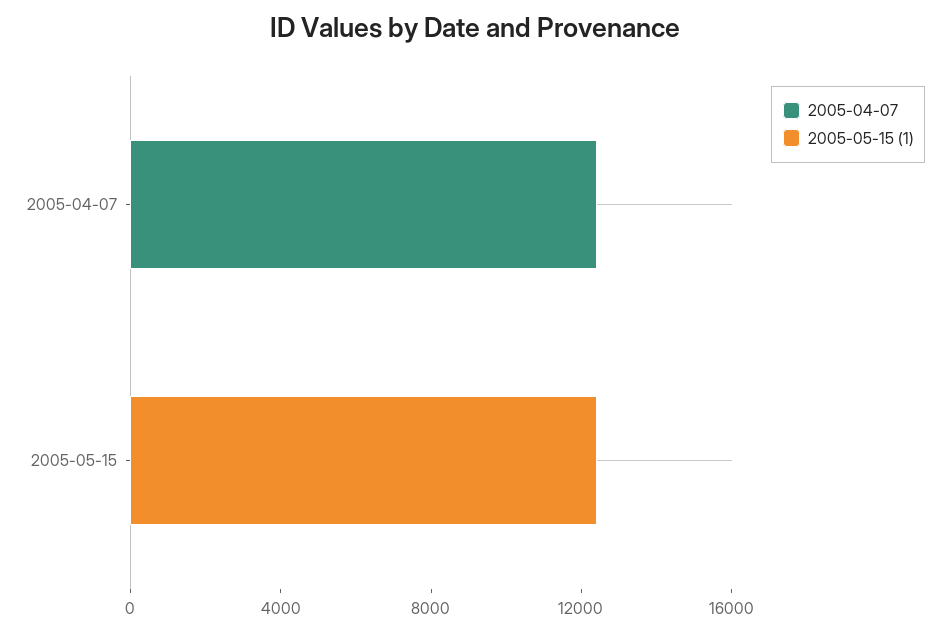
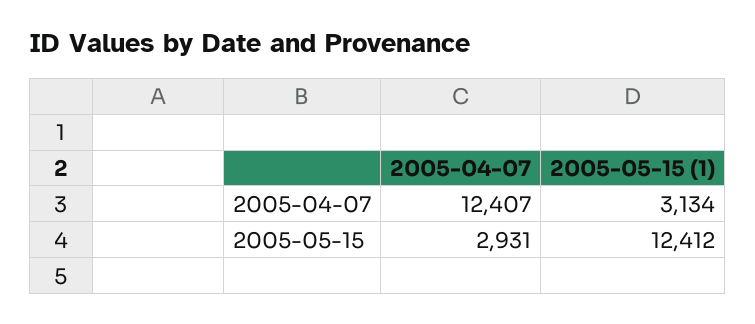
2005-05-15 (1), 2005-04-07: 0 -> 3134
2005-04-07, 2005-05-15: 0 -> 2931

